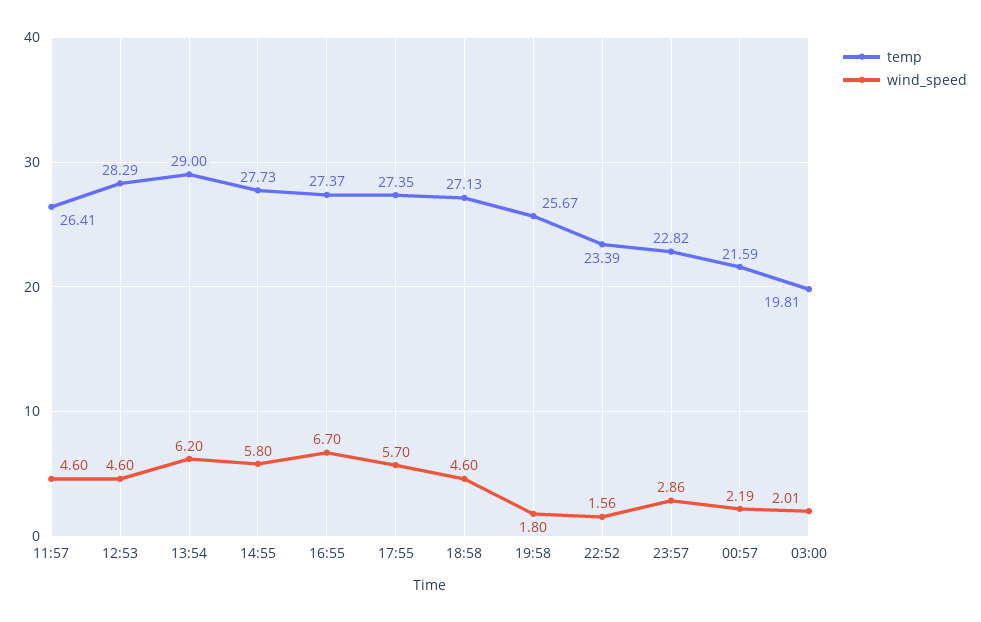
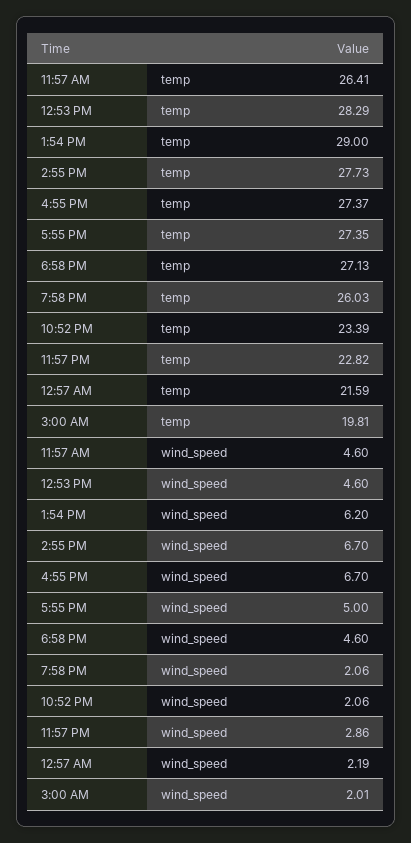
wind_speed, 14:55: 5.8 -> 6.7
wind_speed, 17:55: 5.7 -> 5
temp, 19:58: 25.67 -> 26.03
wind_speed, 19:58: 1.8 -> 2.06
wind_speed, 22:52: 1.56 -> 2.06

